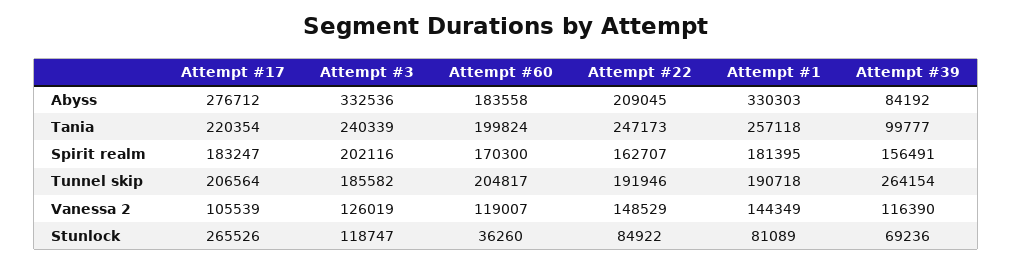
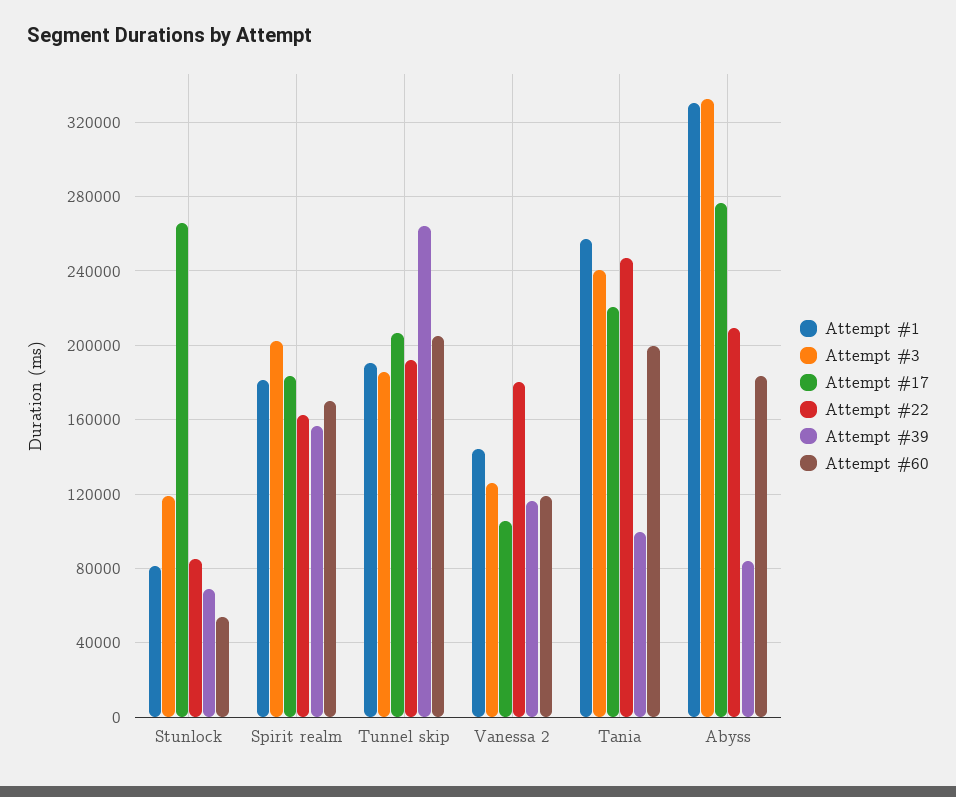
Attempt #22, Vanessa 2: 148529 -> 180000
Attempt #60, Stunlock: 36260 -> 55000

